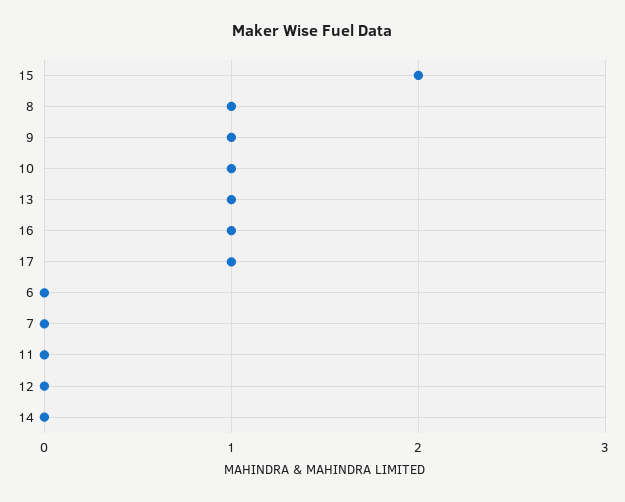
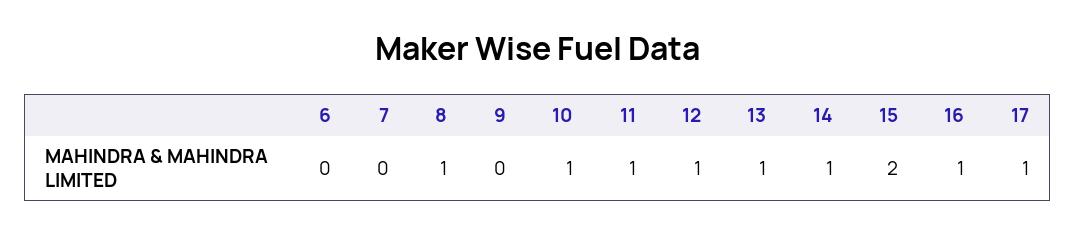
9: 1 -> 0
11: 0 -> 1
12: 0 -> 1
14: 0 -> 1

